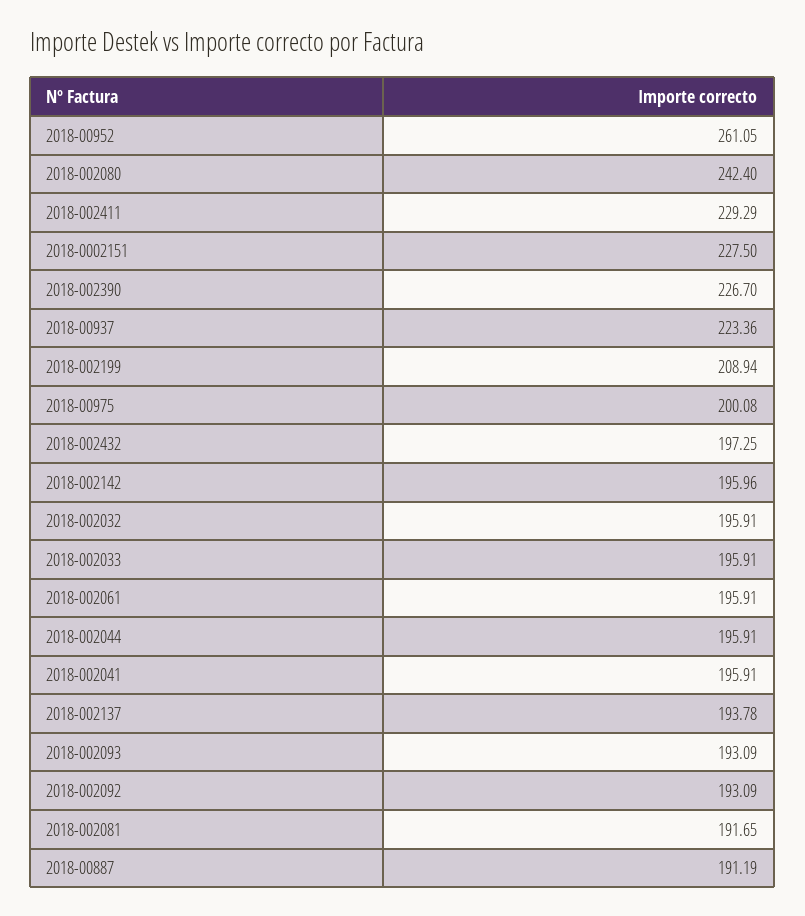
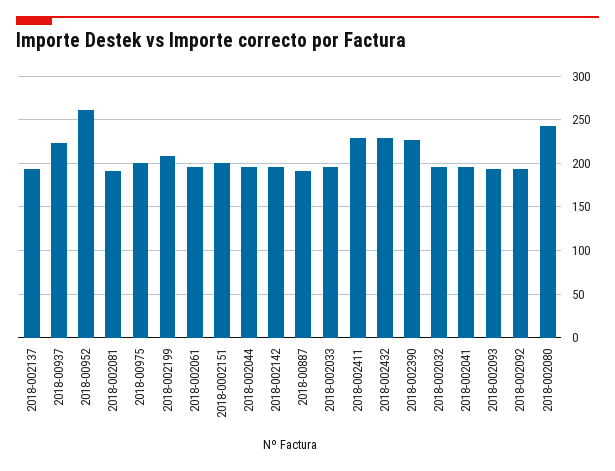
2018-0002151: 227.5 -> 200
2018-002432: 197.25 -> 230

